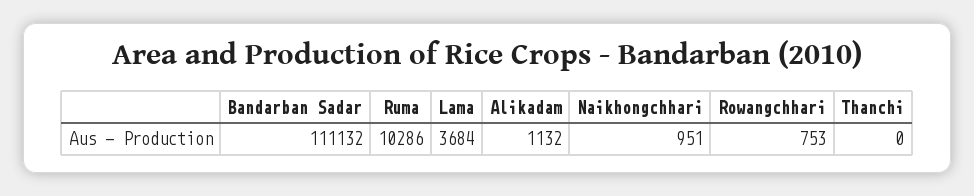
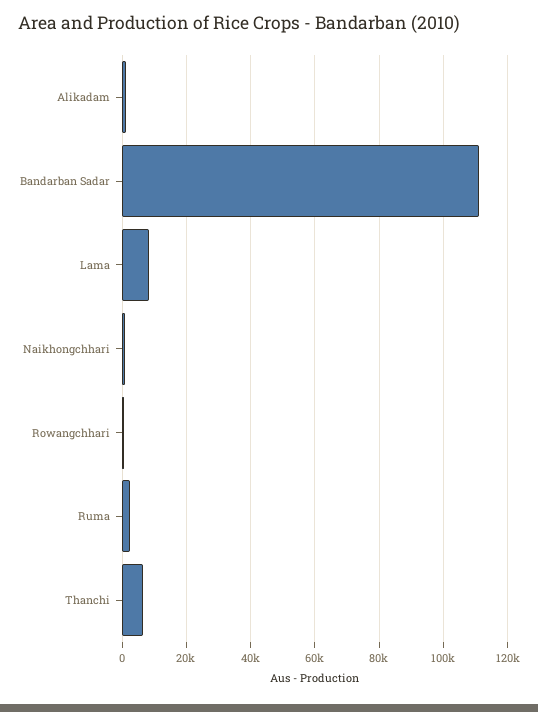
Ruma: 10286 -> 2000
Lama: 3684 -> 8000
Thanchi: 0 -> 6000

